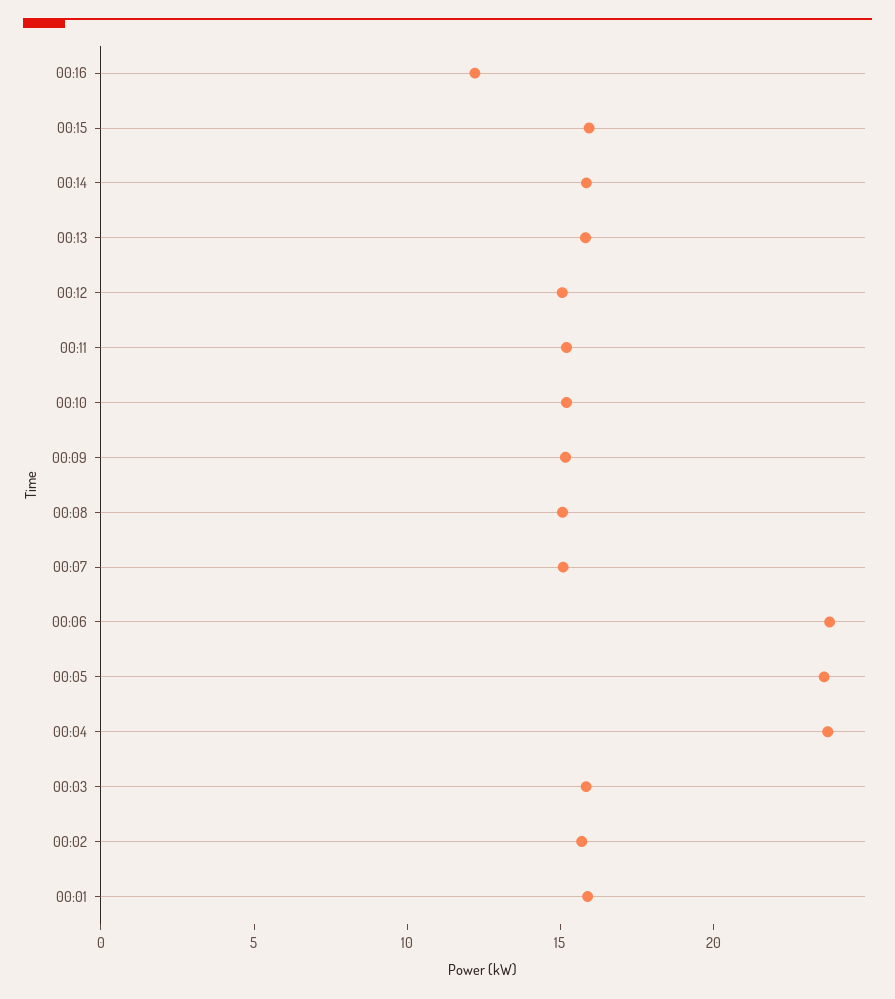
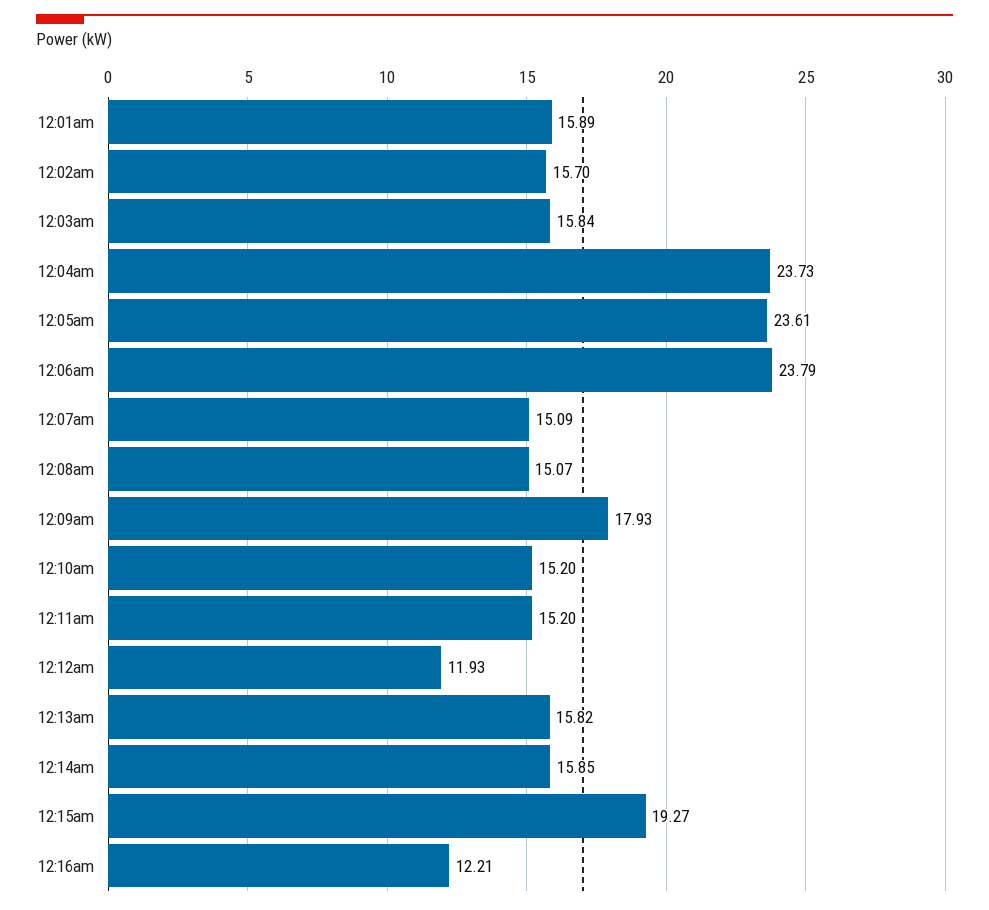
00:15: 16 -> 19.27
00:12: 15 -> 11.93
00:09: 15 -> 17.93

